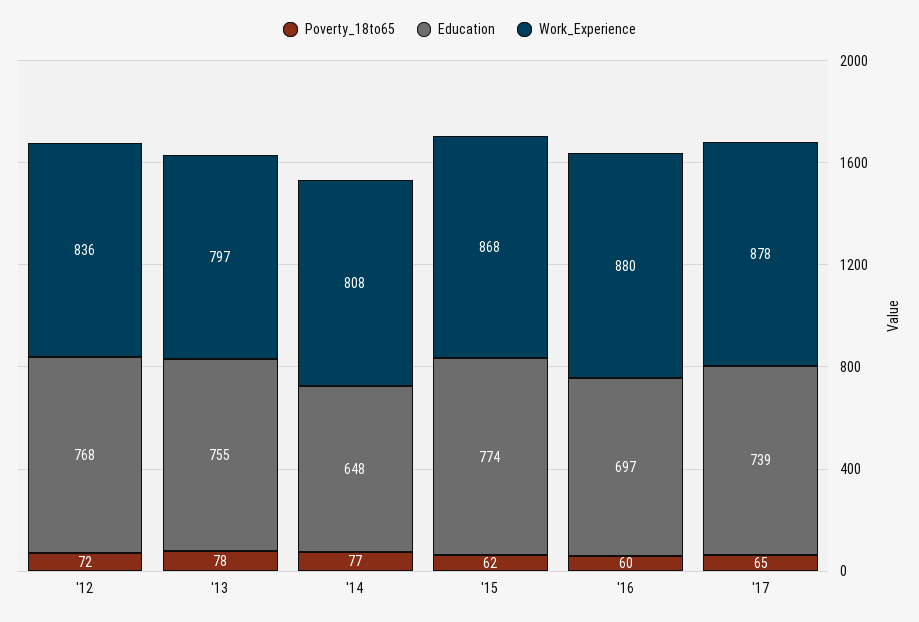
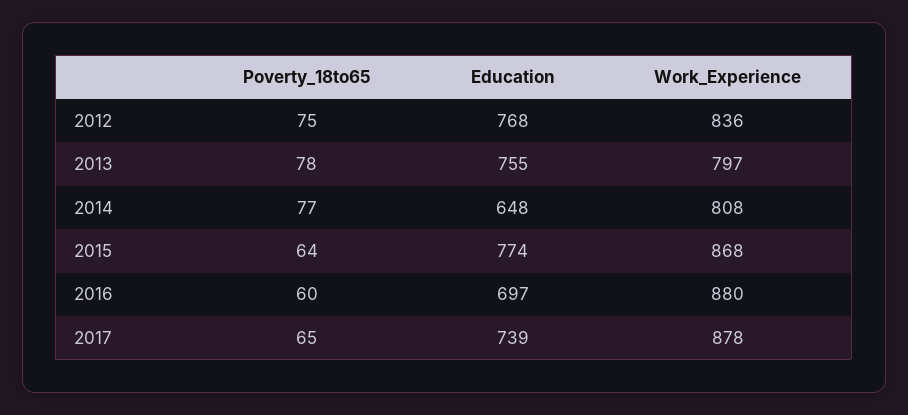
Poverty_18to65, '12: 72 -> 75
Poverty_18to65, '15: 62 -> 64

